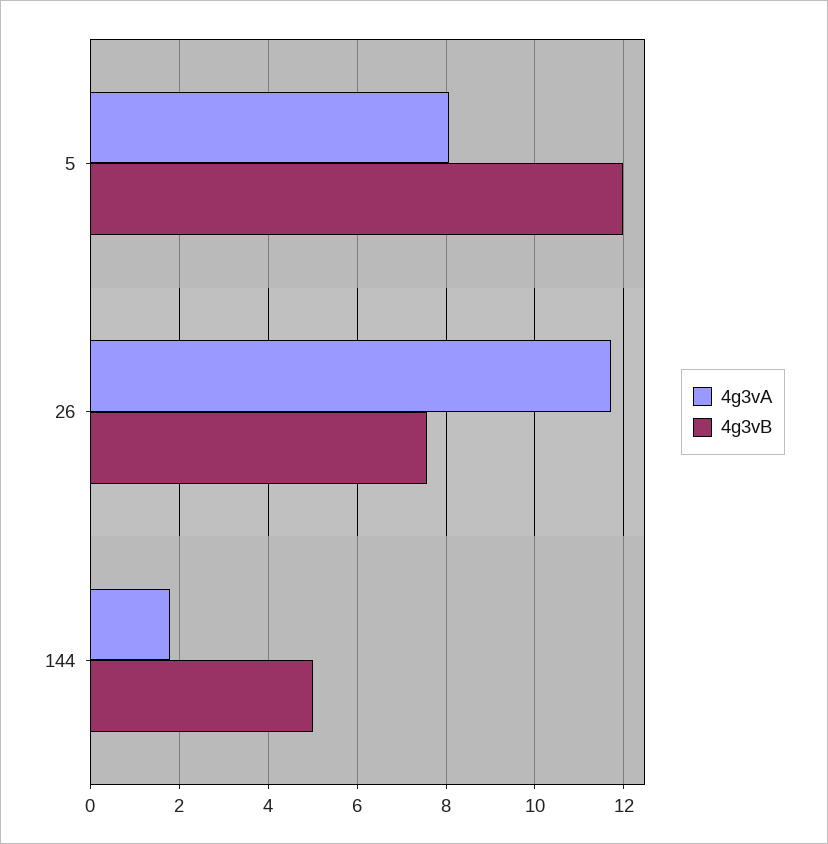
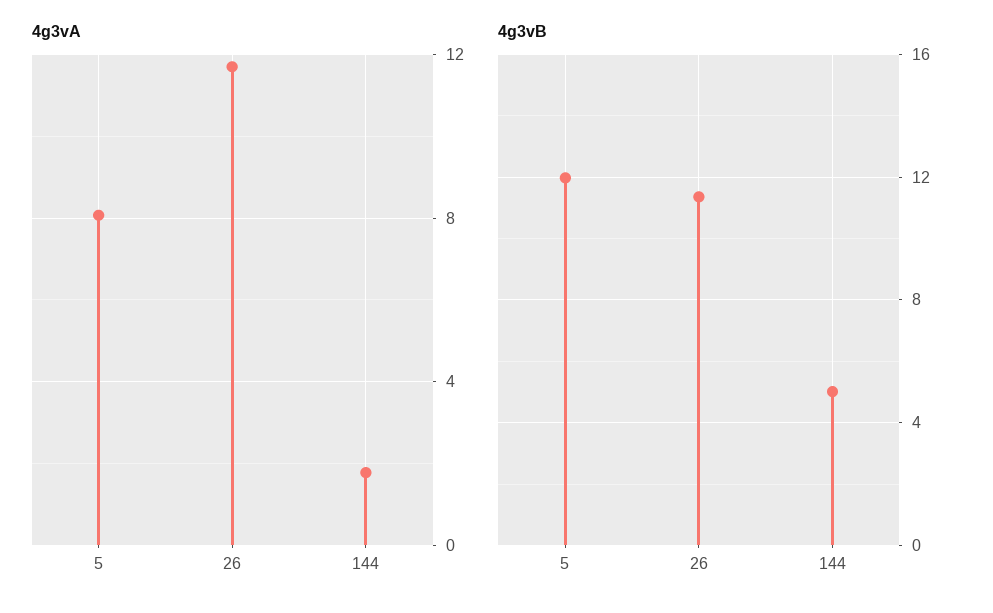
4g3vB, 26: 7.6 -> 11.5

